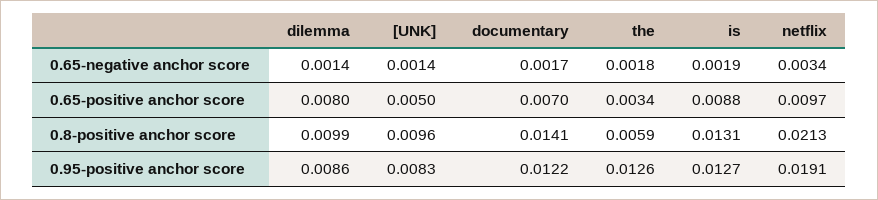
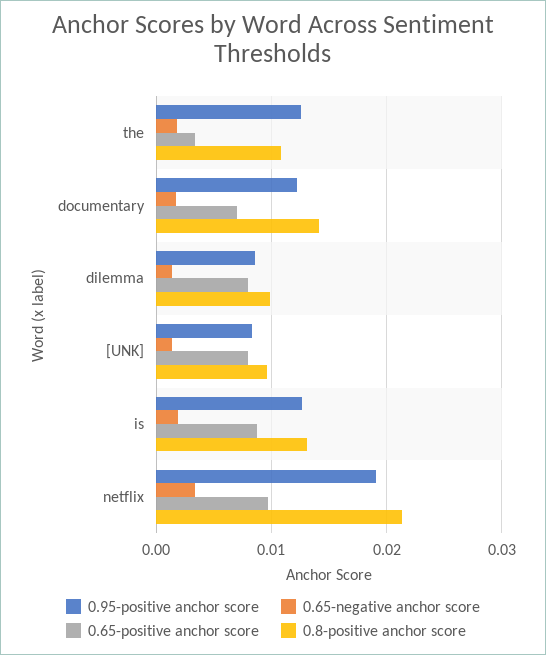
0.65-positive anchor score, [UNK]: 0.005 -> 0.008
0.8-positive anchor score, the: 0.0059 -> 0.011

